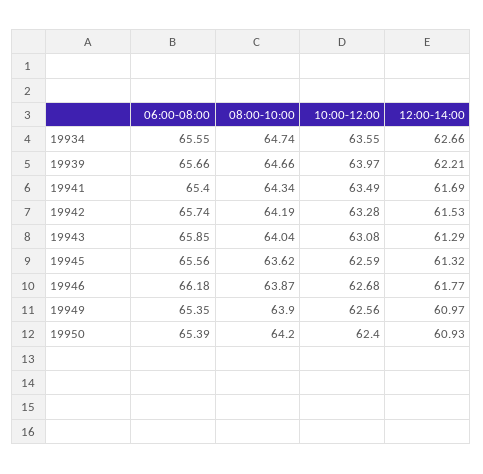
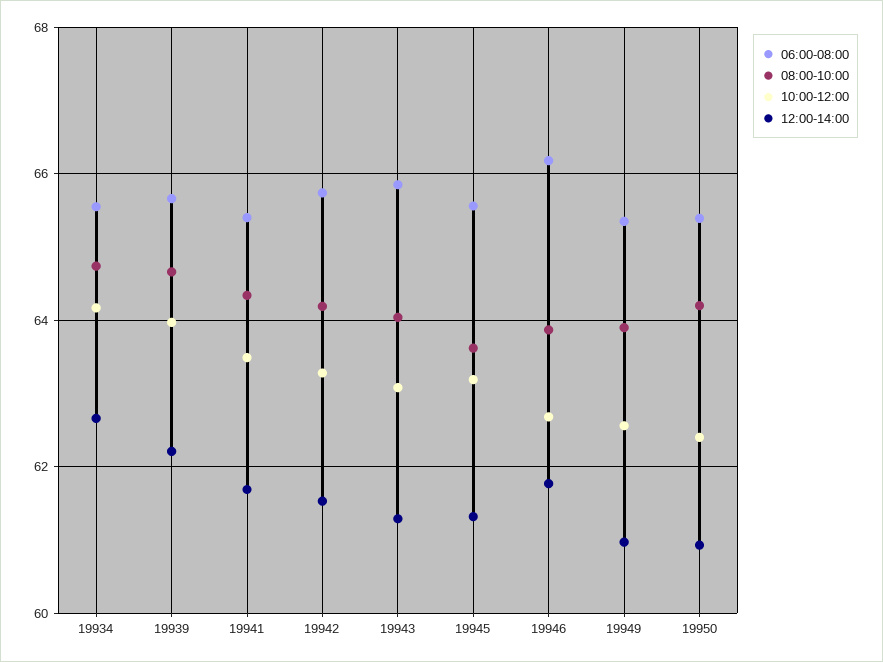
10:00-12:00, 19934: 63.55 -> 64.2
10:00-12:00, 19945: 62.59 -> 63.2

